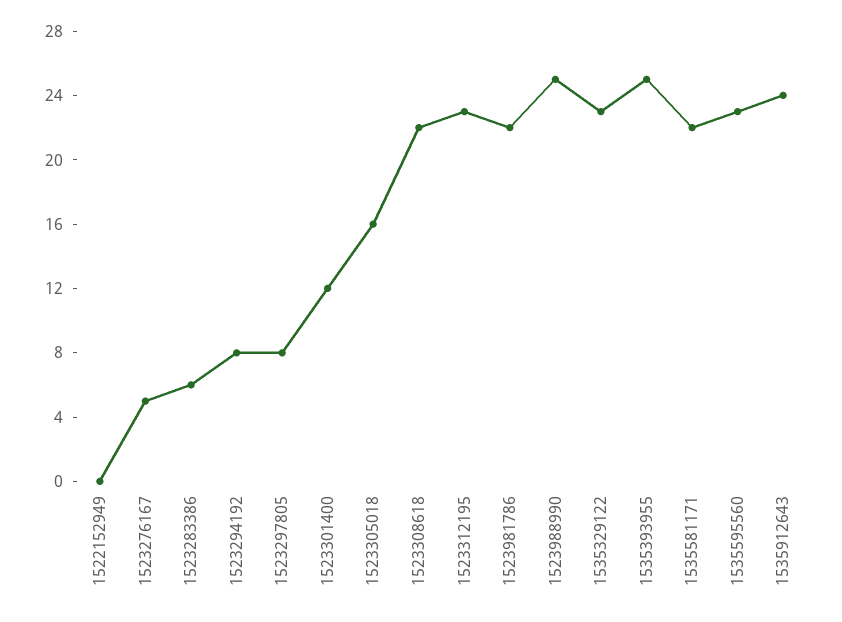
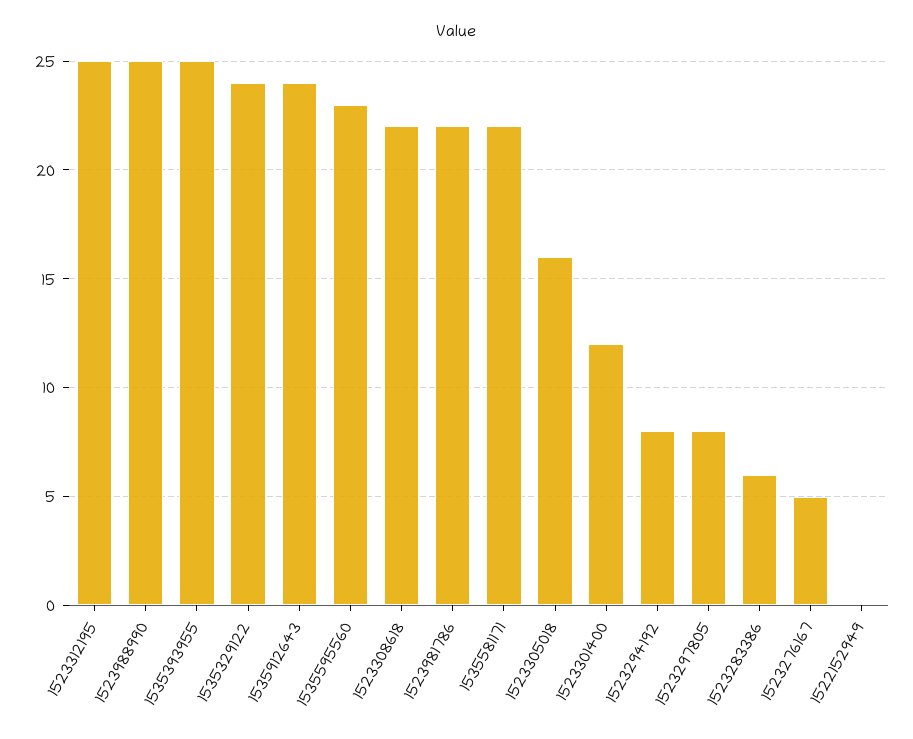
1523312195: 23 -> 25
1535329122: 23 -> 24

